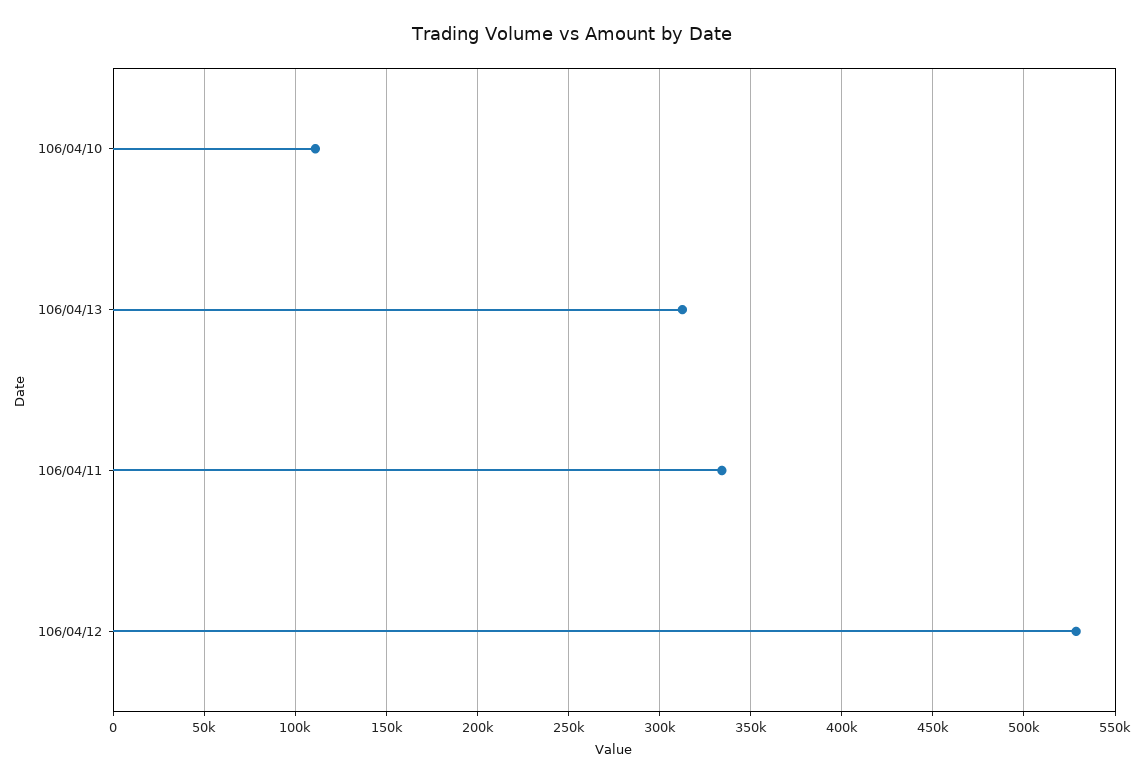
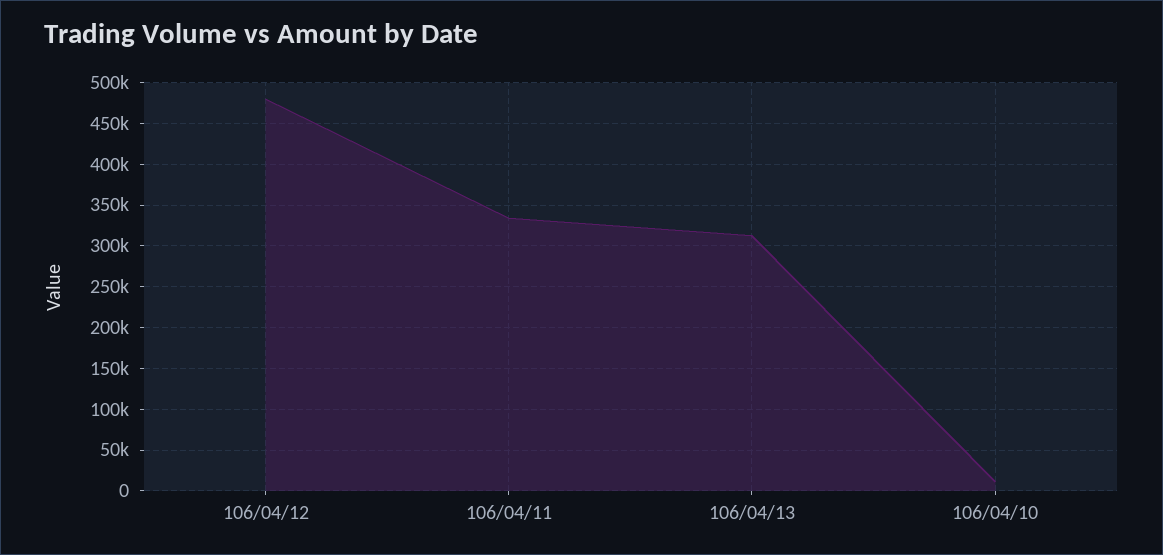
106/04/10: 110000 -> 10000
106/04/12: 530000 -> 480000

